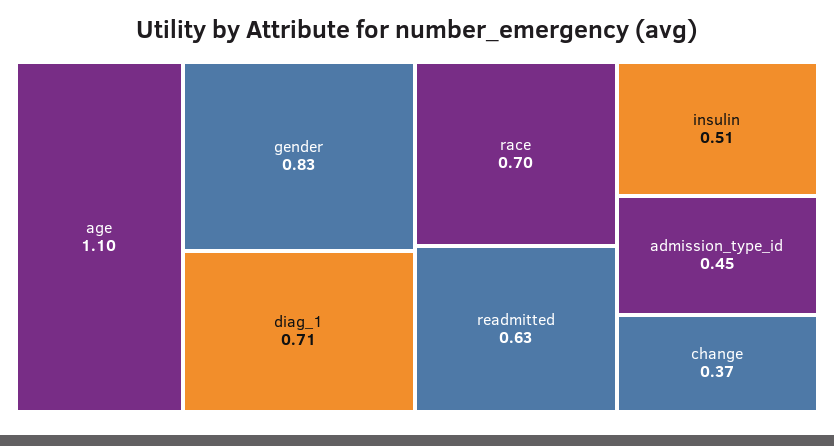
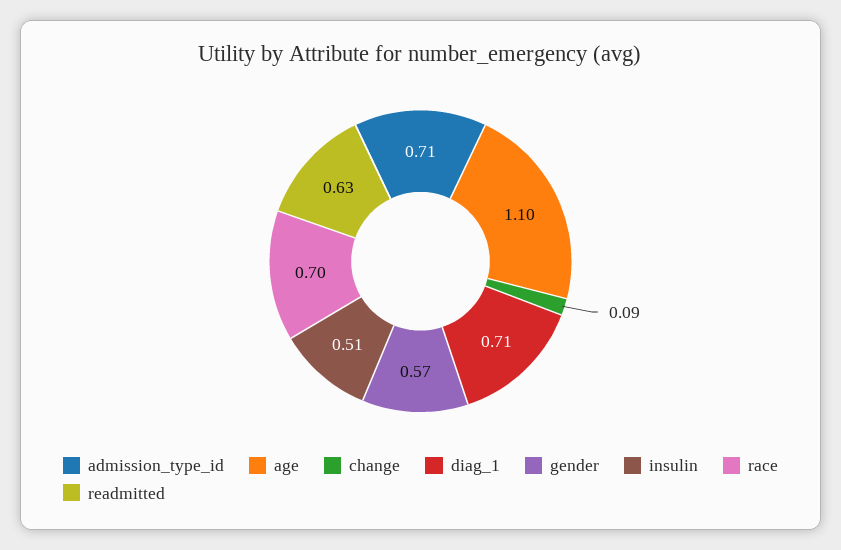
gender: 0.83 -> 0.57
admission_type_id: 0.45 -> 0.71
change: 0.37 -> 0.09

